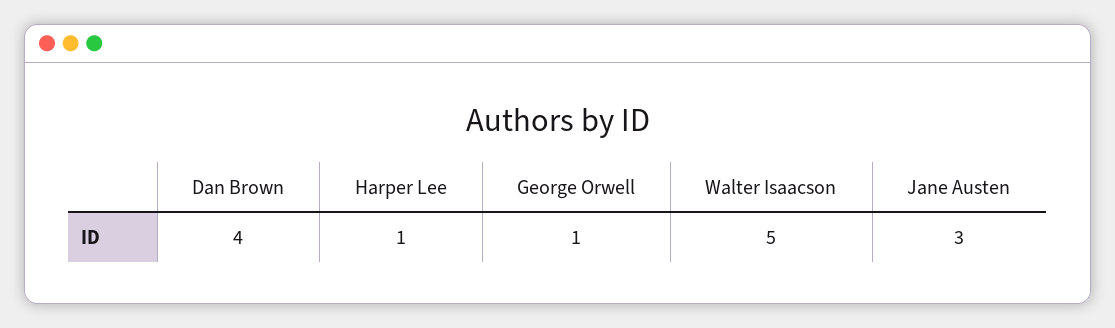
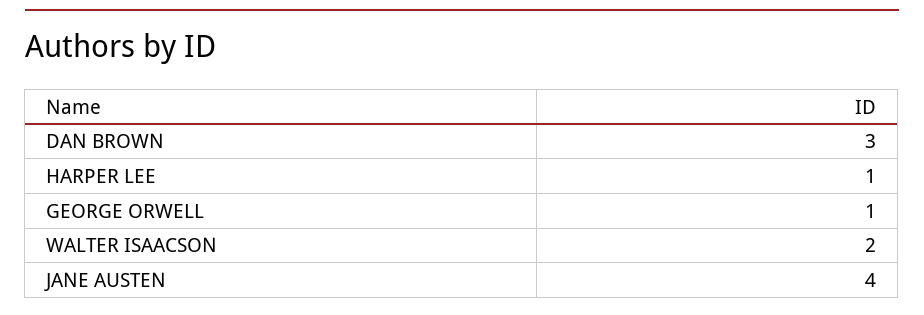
Dan Brown: 4 -> 3
Walter Isaacson: 5 -> 2
Jane Austen: 3 -> 4

